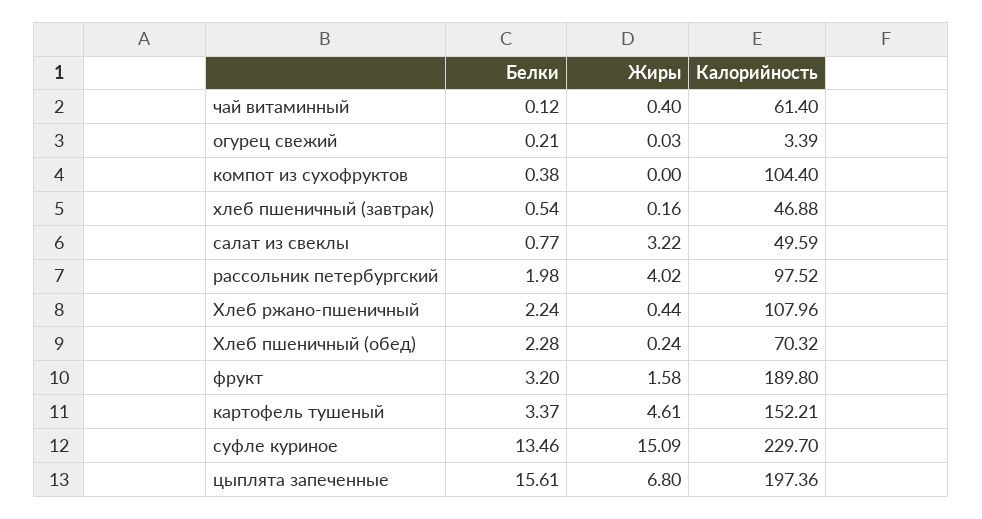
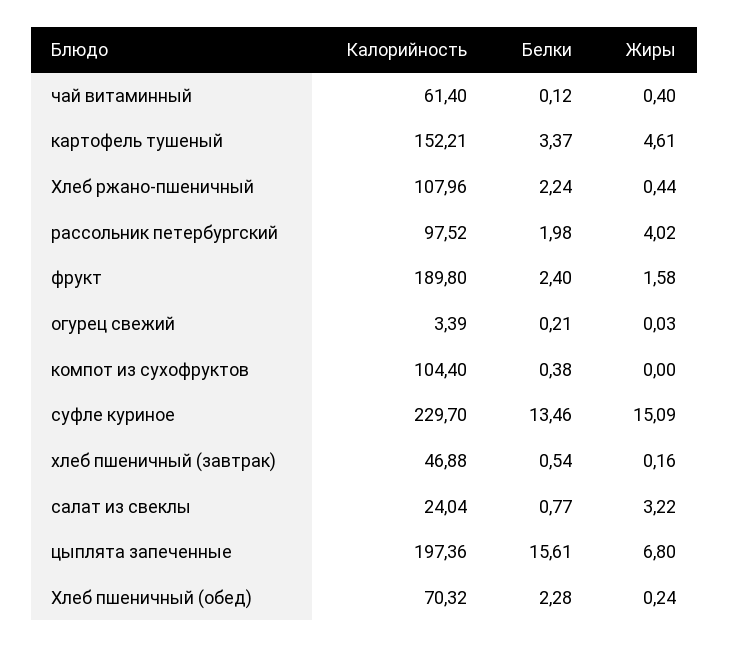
Калорийность, салат из свеклы: 49.59 -> 24.04
Белки, фрукт: 3.2 -> 2.4

